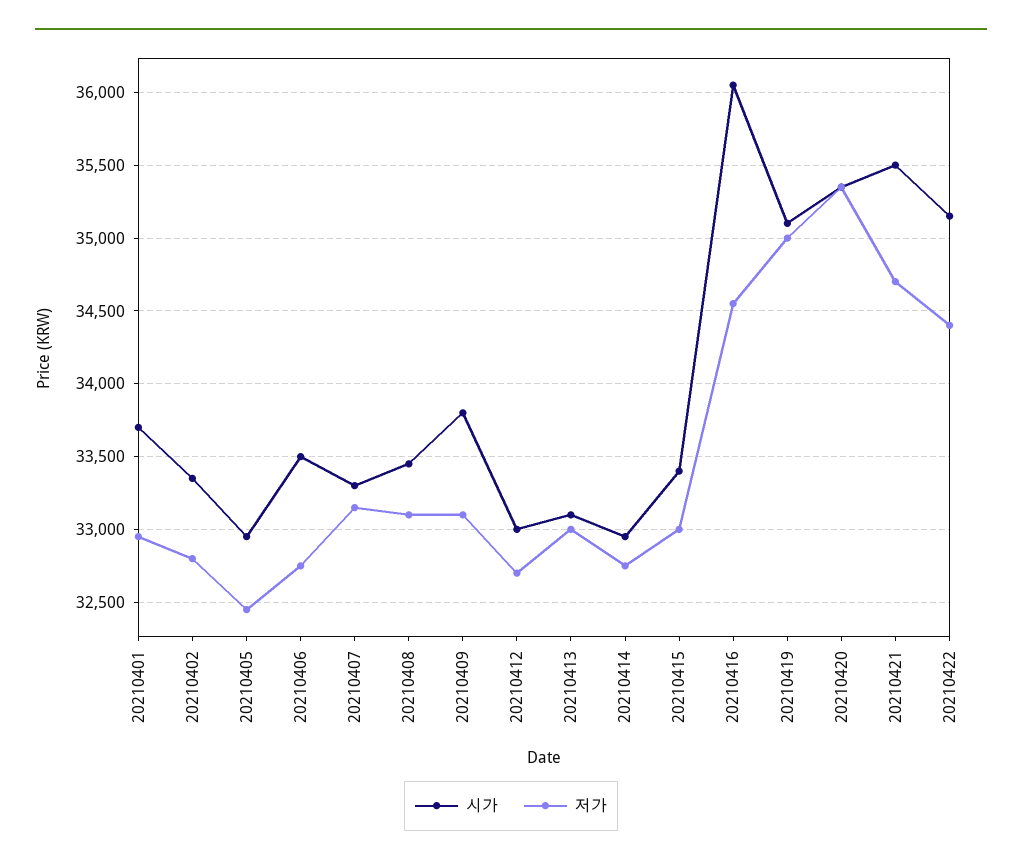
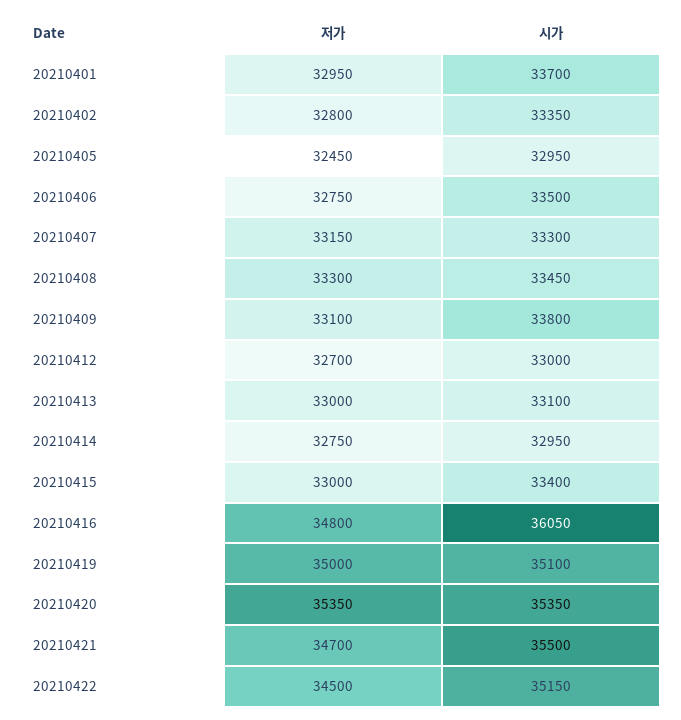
저가, 20210408: 33100 -> 33300
저가, 20210416: 34550 -> 34800
저가, 20210422: 34400 -> 34500

